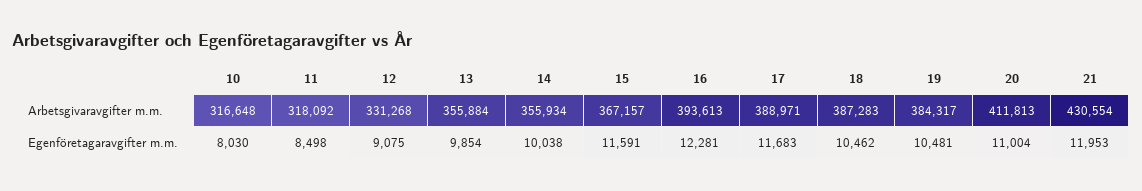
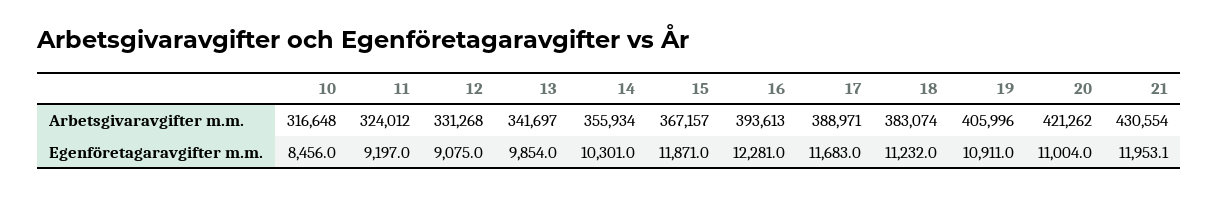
11, Arbetsgivaravgifter m.m.: 318092 -> 324012
13, Arbetsgivaravgifter m.m.: 355884 -> 341697
18, Arbetsgivaravgifter m.m.: 387283 -> 383074
19, Arbetsgivaravgifter m.m.: 384317 -> 405996
20, Arbetsgivaravgifter m.m.: 411813 -> 421262
10, Egenföretagaravgifter m.m.: 8030 -> 8456
11, Egenföretagaravgifter m.m.: 8498 -> 9197
14, Egenföretagaravgifter m.m.: 10038 -> 10301
15, Egenföretagaravgifter m.m.: 11591 -> 11871
18, Egenföretagaravgifter m.m.: 10462 -> 11232
19, Egenföretagaravgifter m.m.: 10481 -> 10911

